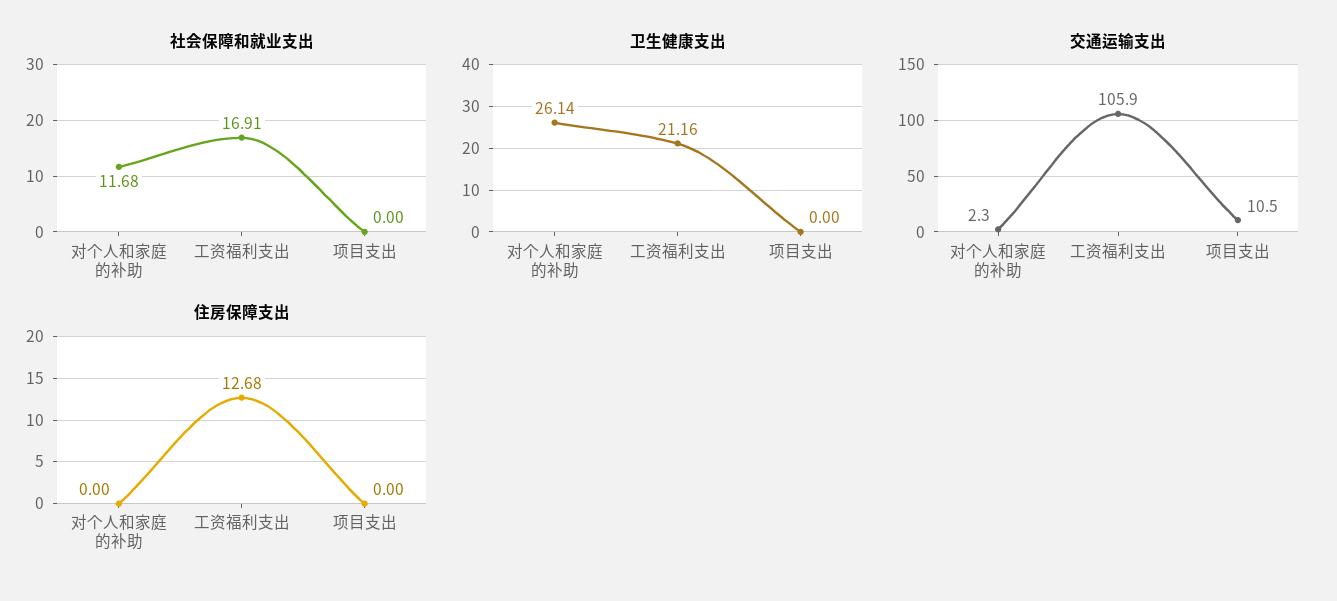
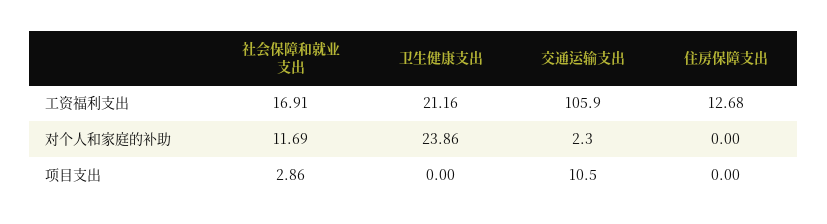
社会保障和就业支出, 对个人和家庭的补助: 11.68 -> 11.69
社会保障和就业支出, 项目支出: 0 -> 2.86
卫生健康支出, 对个人和家庭的补助: 26.14 -> 23.86

